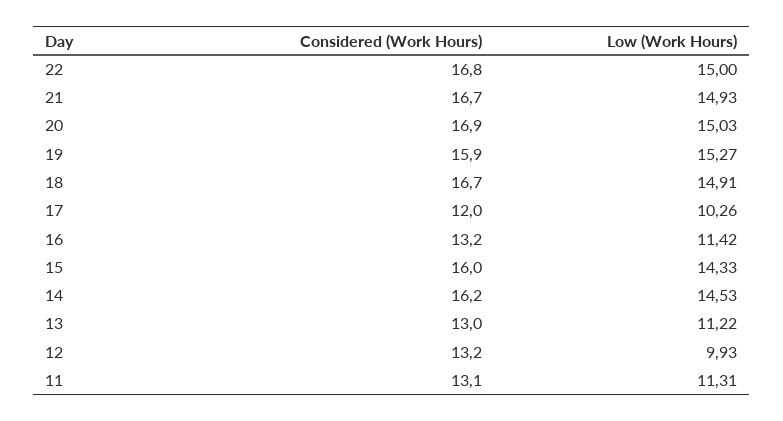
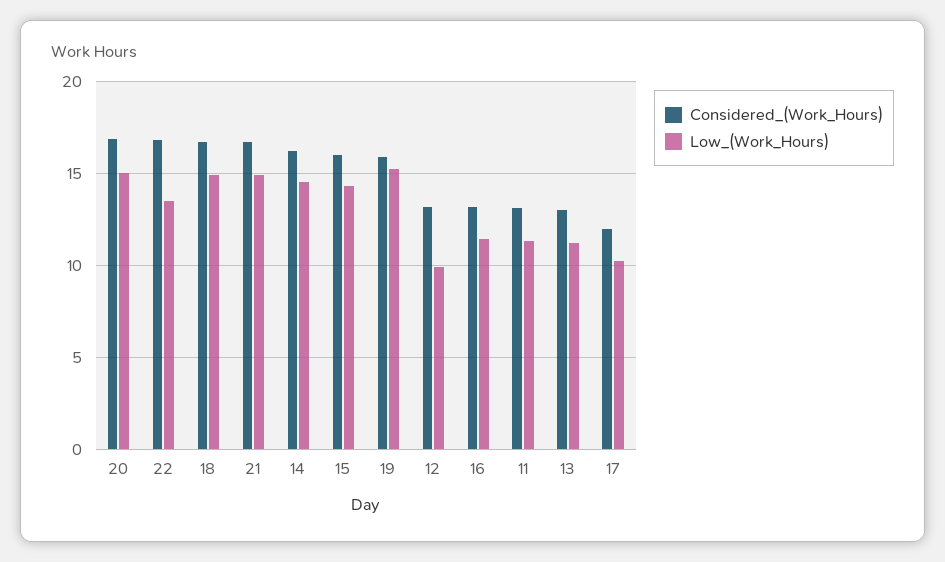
Low (Work Hours), 22: 15 -> 13.5

